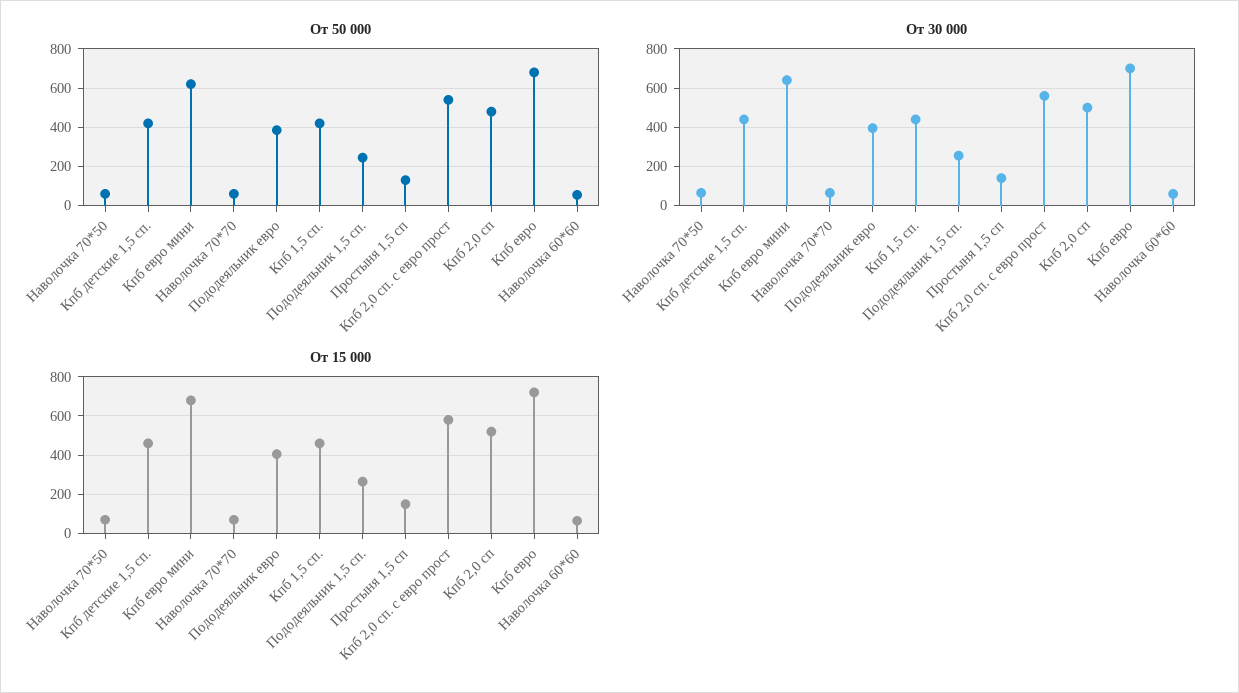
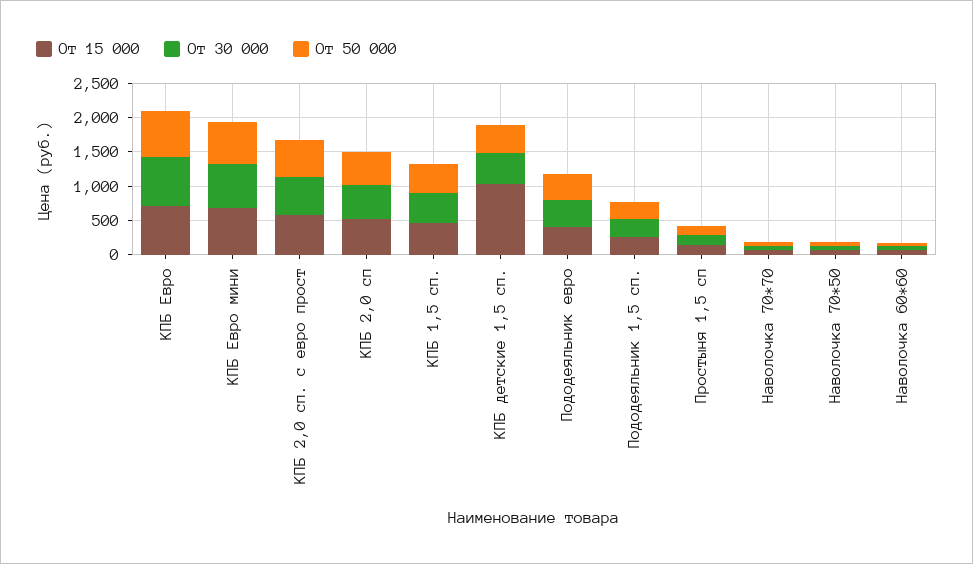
От 15 000, Кпб детские 1,5 сп.: 450 -> 1000

